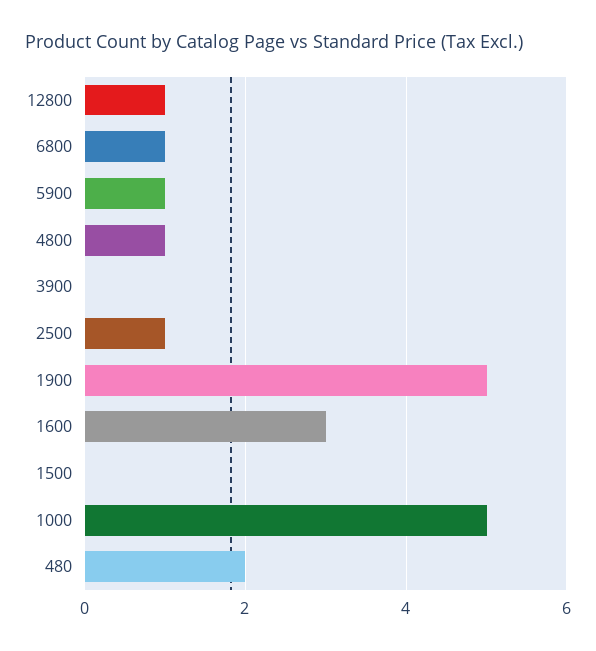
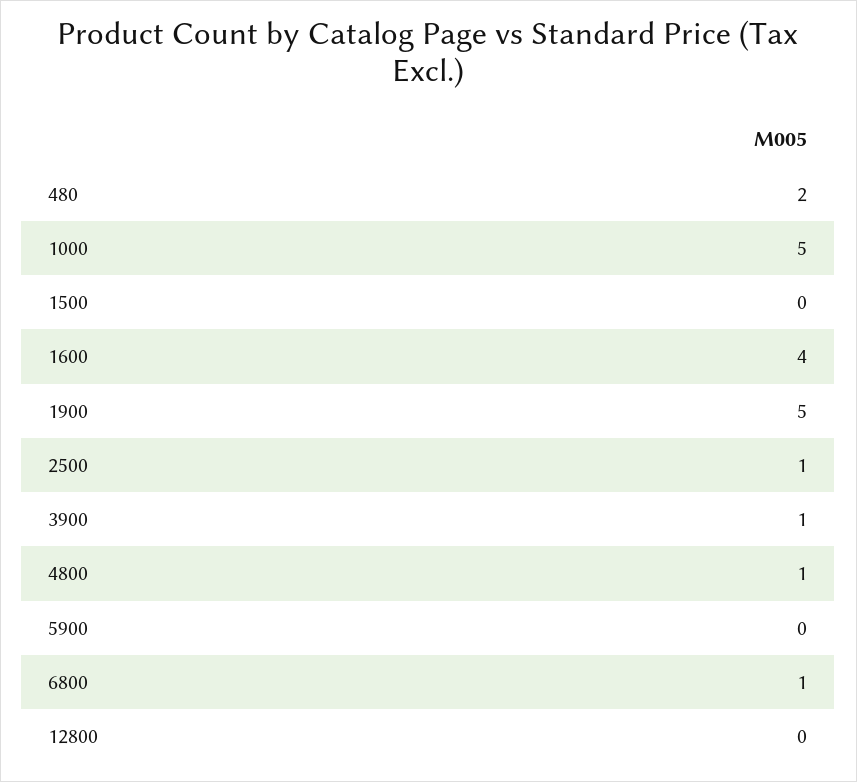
12800: 1 -> 0
5900: 1 -> 0
3900: 0 -> 1
1600: 3 -> 4

